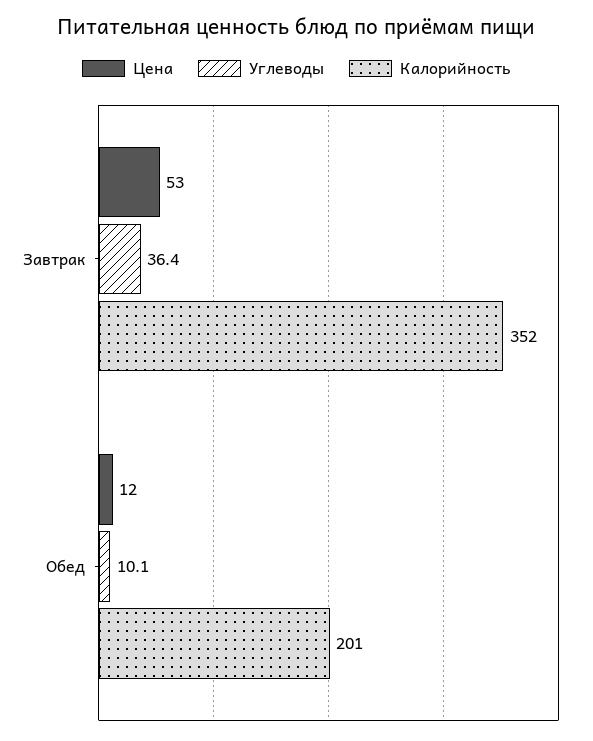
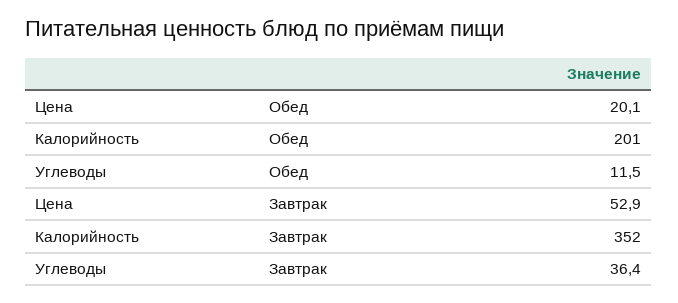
Цена, Обед: 12 -> 20.1
Углеводы, Обед: 10.1 -> 11.5

